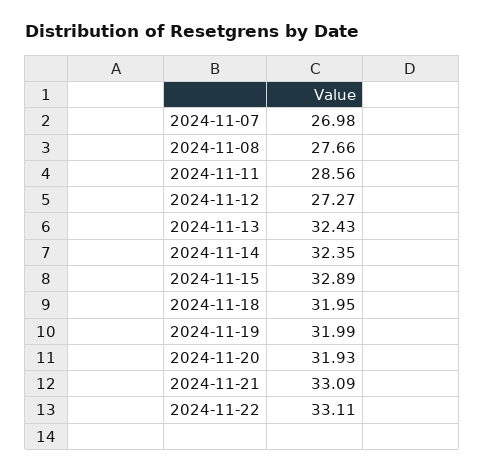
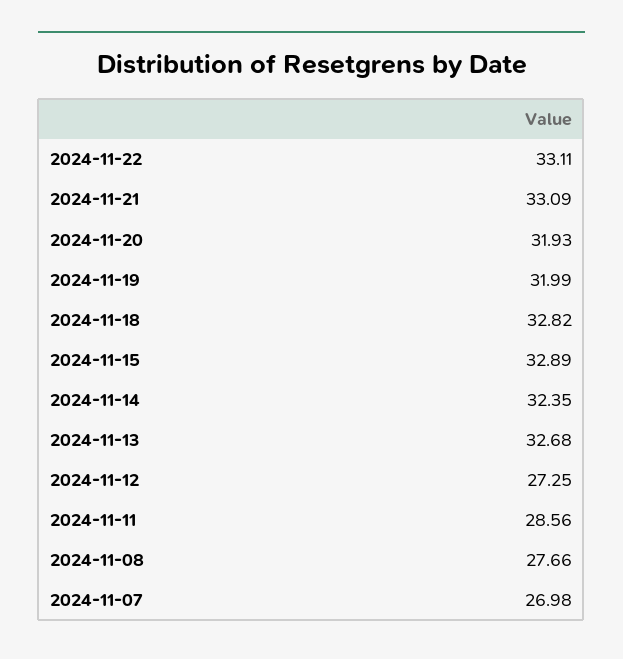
2024-11-12: 27.27 -> 27.25
2024-11-13: 32.43 -> 32.68
2024-11-18: 31.95 -> 32.82

